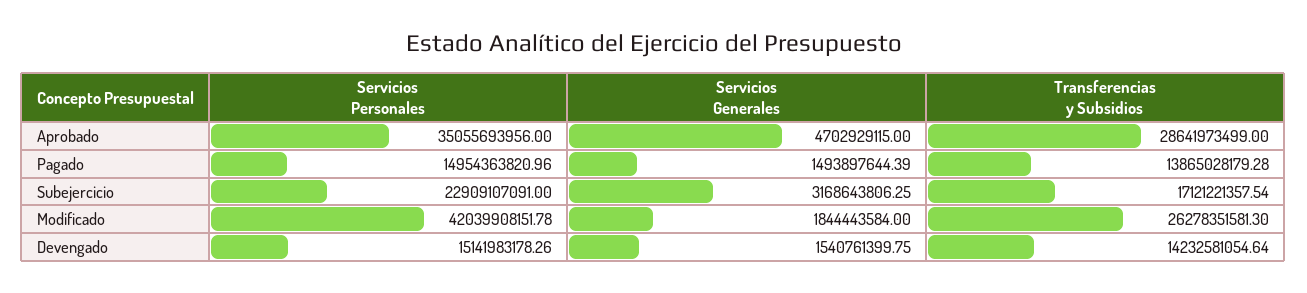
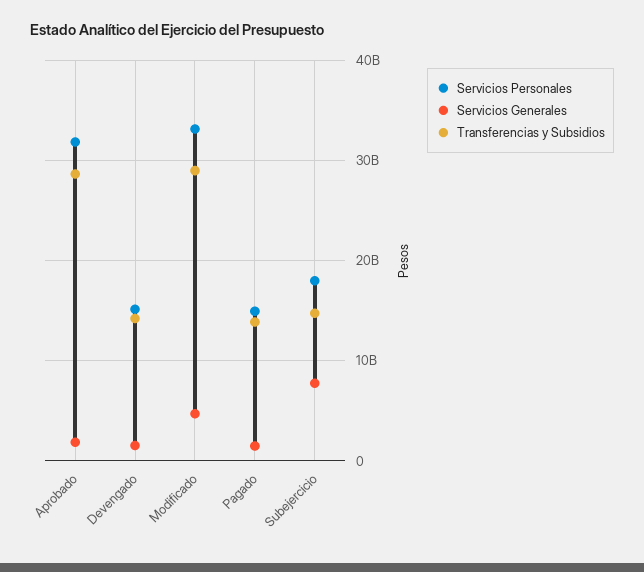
Servicios Personales, Aprobado: 35055693956 -> 32000000000
Servicios Generales, Aprobado: 4702929115 -> 2000000000
Servicios Personales, Subejercicio: 22909107091 -> 18000000000
Servicios Generales, Subejercicio: 3168643806.25 -> 8000000000
Transferencias y Subsidios, Subejercicio: 17121221357.54 -> 15000000000
Servicios Personales, Modificado: 42039908151.78 -> 33000000000
Servicios Generales, Modificado: 1844443584 -> 5000000000
Transferencias y Subsidios, Modificado: 26278351581.3 -> 29000000000

